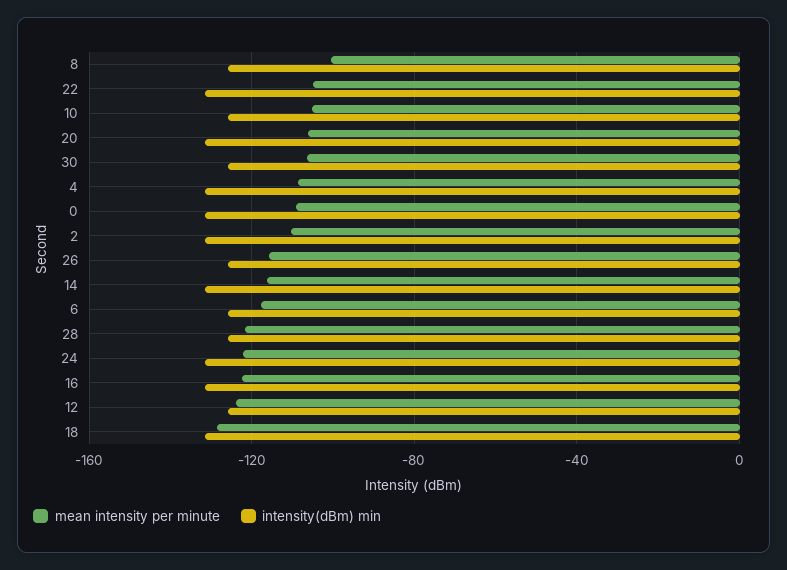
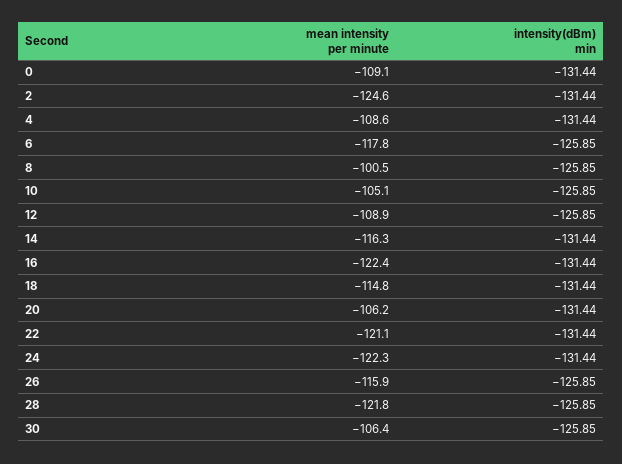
mean intensity per minute, 22: -105 -> -121.1
mean intensity per minute, 2: -110 -> -124.6
mean intensity per minute, 12: -125 -> -108.9
mean intensity per minute, 18: -130 -> -114.8

